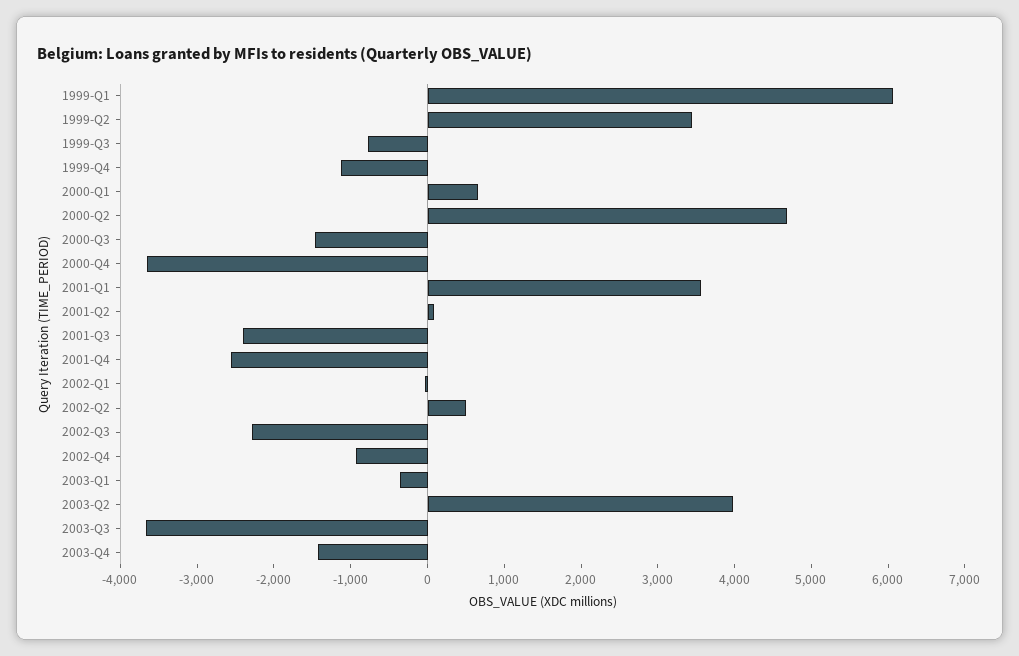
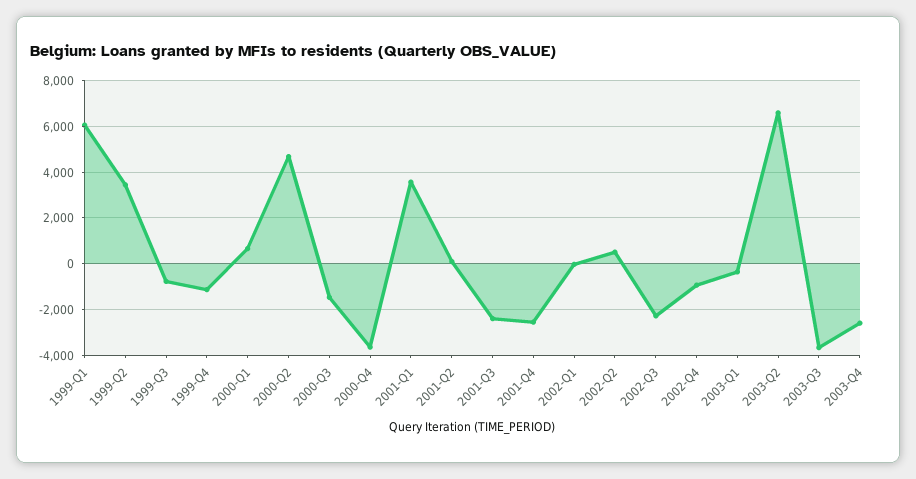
2003-Q2: 4000 -> 6500
2003-Q4: -1400 -> -2500

